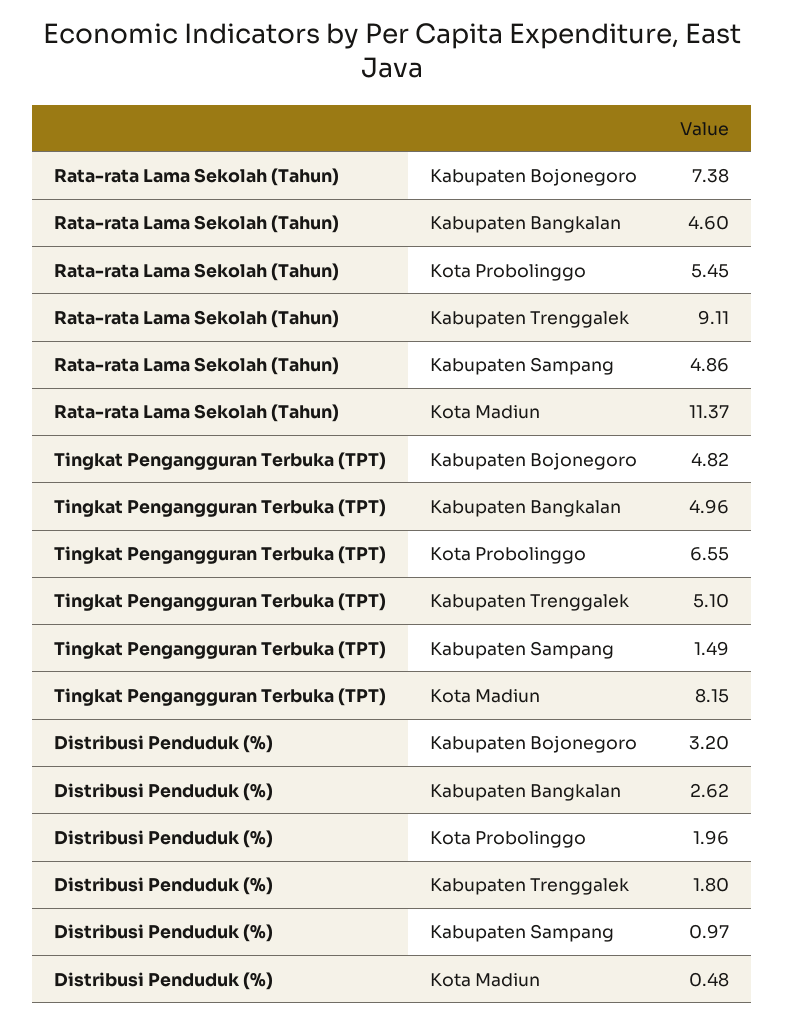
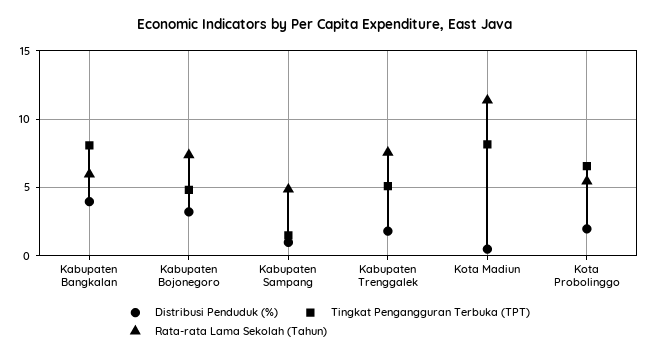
Rata-rata Lama Sekolah (Tahun), Kabupaten Bangkalan: 4.6 -> 6
Rata-rata Lama Sekolah (Tahun), Kabupaten Trenggalek: 9.11 -> 7.5
Tingkat Pengangguran Terbuka (TPT), Kabupaten Bangkalan: 4.96 -> 8
Distribusi Penduduk (%), Kabupaten Bangkalan: 2.62 -> 4

